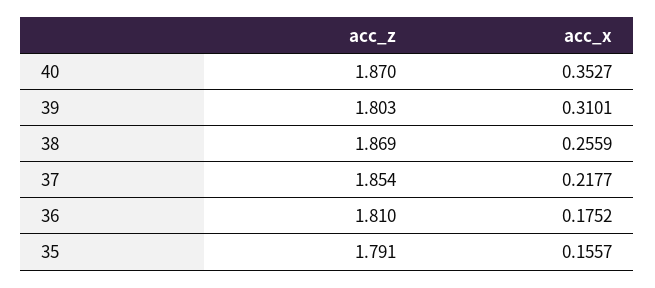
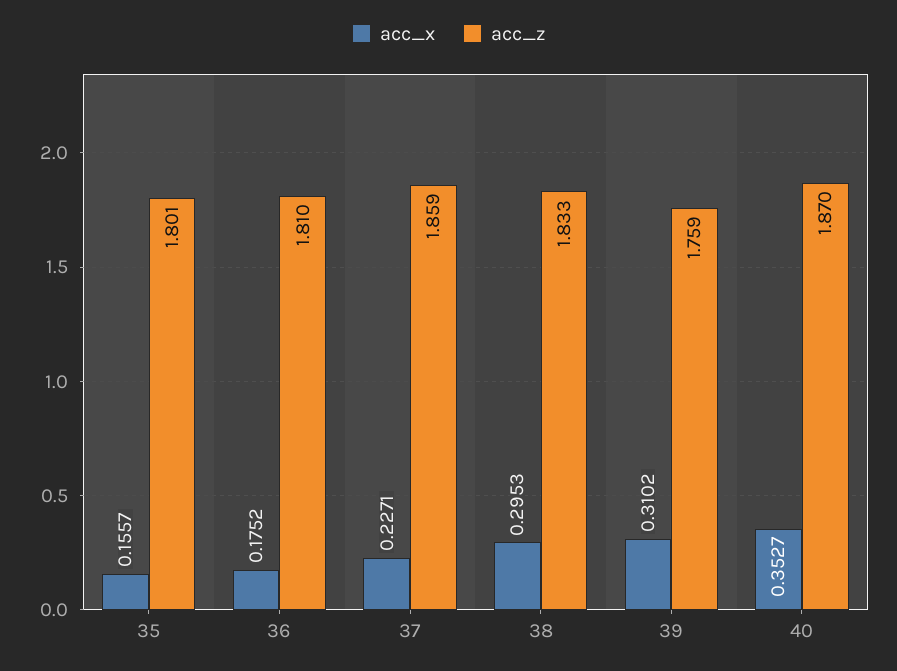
acc_z, 39: 1.803 -> 1.759
acc_x, 39: 0.3101 -> 0.3102
acc_z, 38: 1.869 -> 1.833
acc_x, 38: 0.2559 -> 0.2953
acc_z, 37: 1.854 -> 1.859
acc_x, 37: 0.2177 -> 0.2271
acc_z, 35: 1.791 -> 1.801

